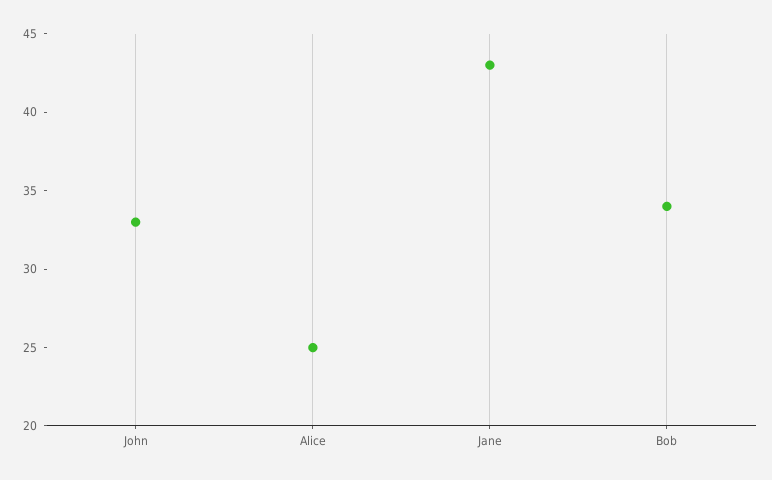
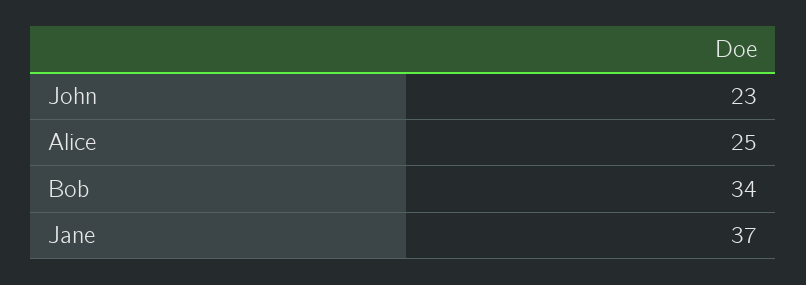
John: 33 -> 23
Jane: 43 -> 37

